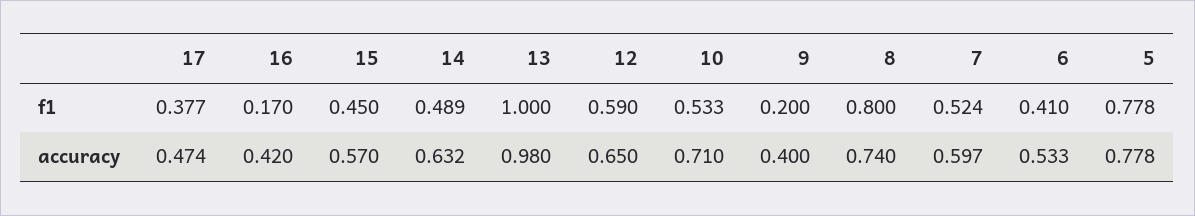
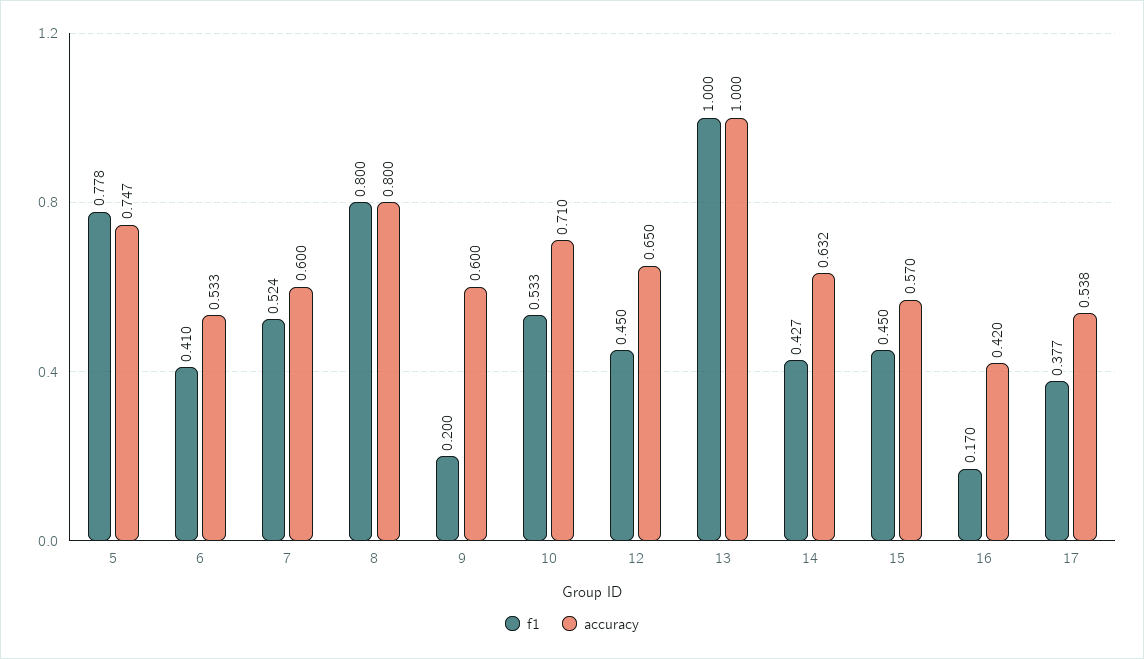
f1, 14: 0.489 -> 0.427
f1, 12: 0.59 -> 0.45
accuracy, 17: 0.474 -> 0.538
accuracy, 13: 0.98 -> 1
accuracy, 9: 0.4 -> 0.6
accuracy, 8: 0.74 -> 0.8
accuracy, 7: 0.597 -> 0.6
accuracy, 5: 0.778 -> 0.747

